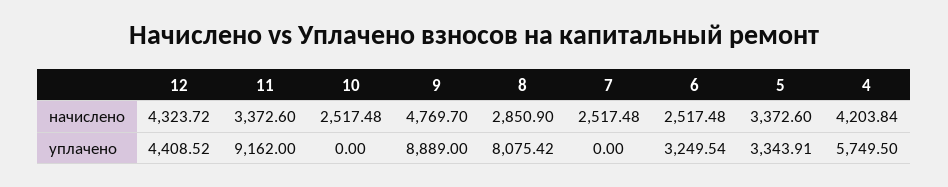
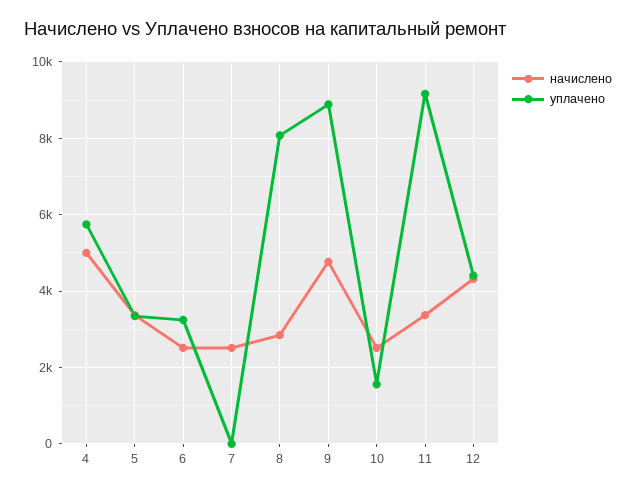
начислено, 4: 4203.84 -> 5000
уплачено, 10: 0 -> 1600

